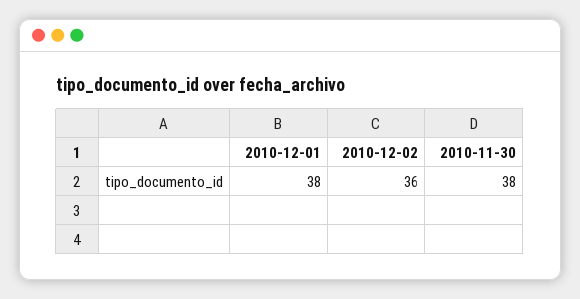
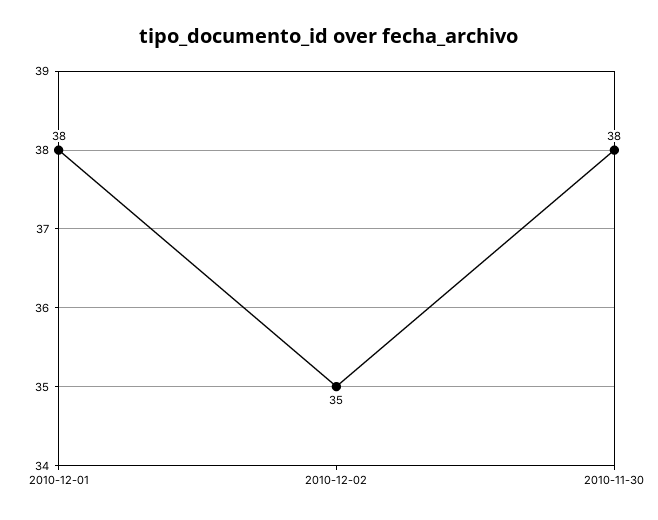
2010-12-02: 36 -> 35

